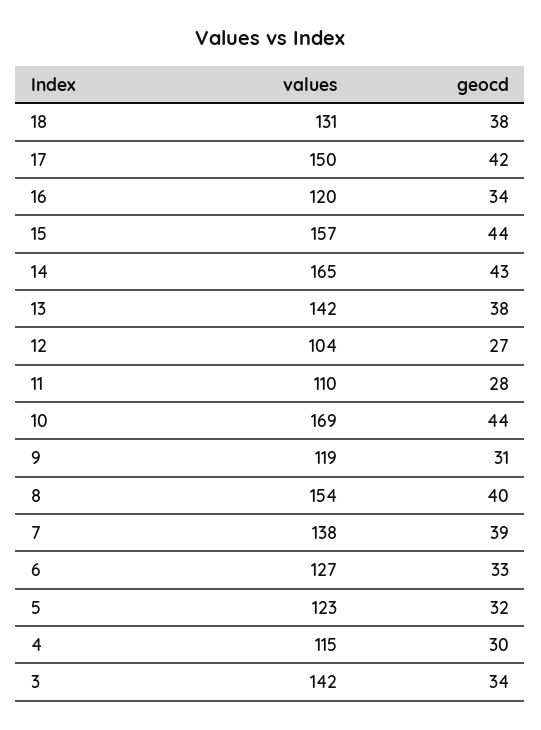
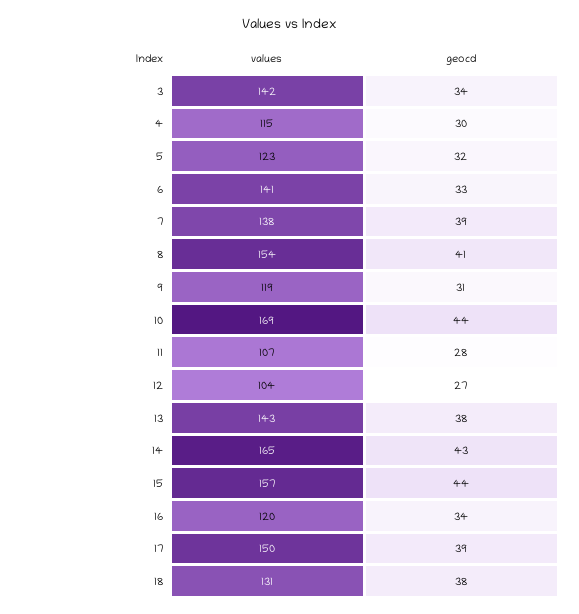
geocd, 17: 42 -> 39
values, 13: 142 -> 143
values, 11: 110 -> 107
geocd, 8: 40 -> 41
values, 6: 127 -> 141

